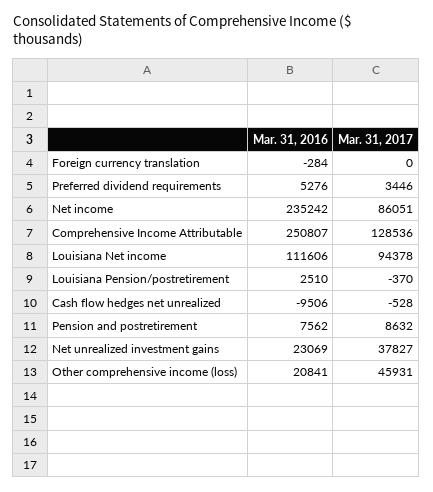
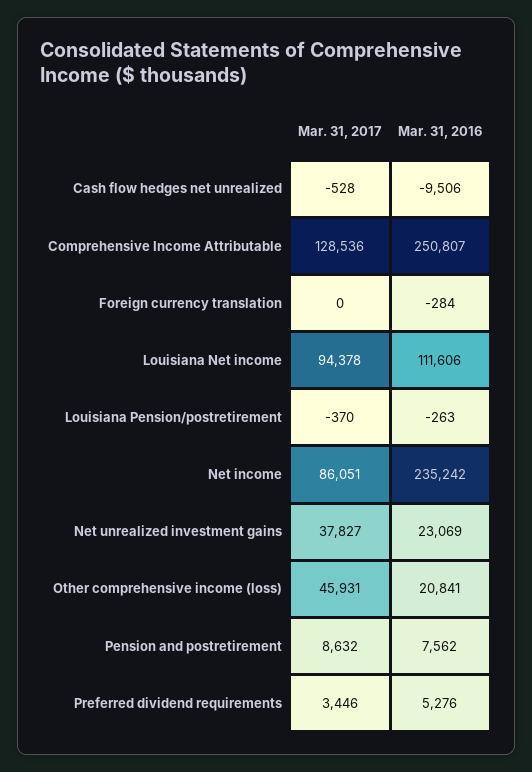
Mar. 31, 2016, Louisiana Pension/postretirement: 2510 -> -263

